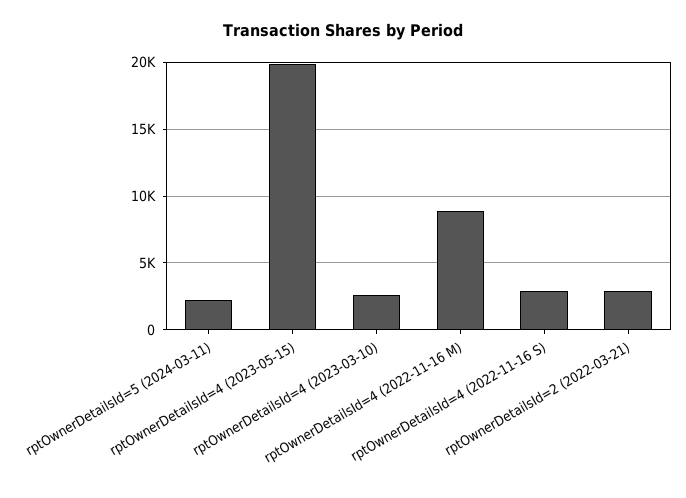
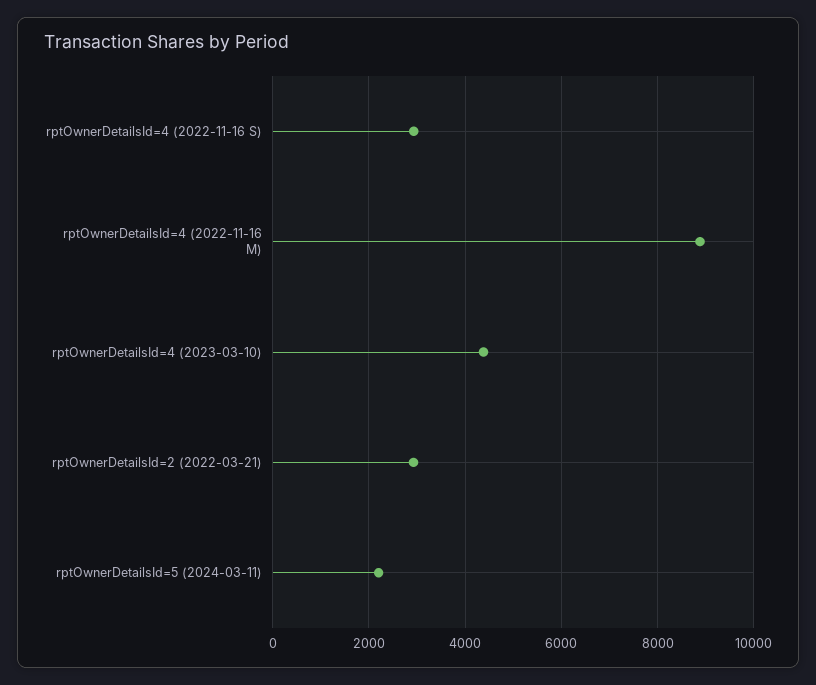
rptOwnerDetailsId=4 (2023-05-15): 20000 -> none
rptOwnerDetailsId=4 (2023-03-10): 2500 -> 4400

